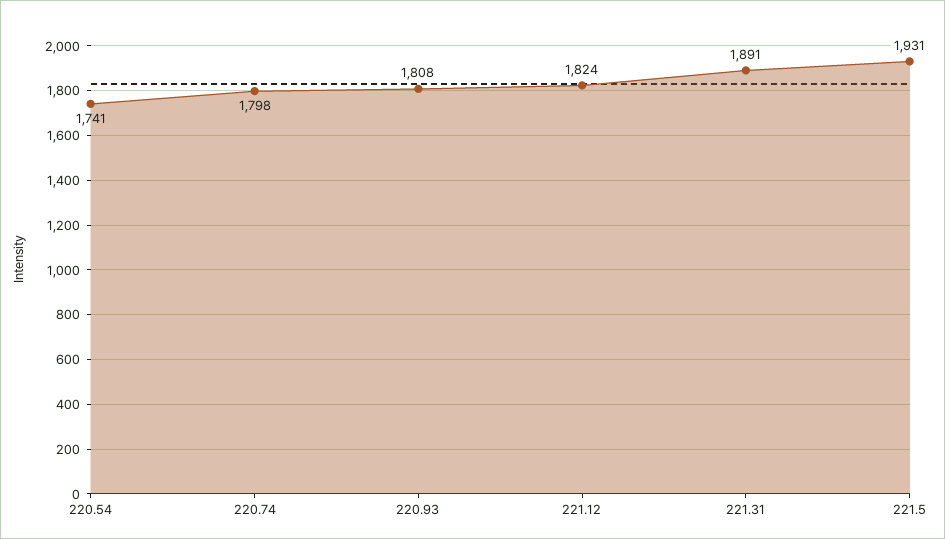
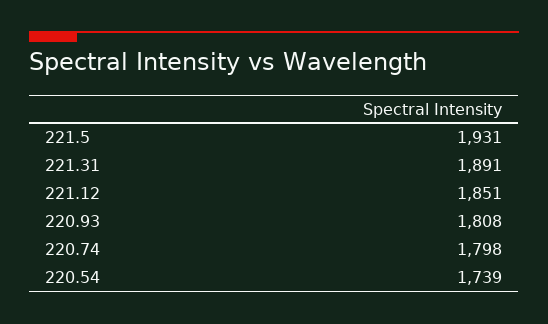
220.54: 1741 -> 1739
221.12: 1824 -> 1851

